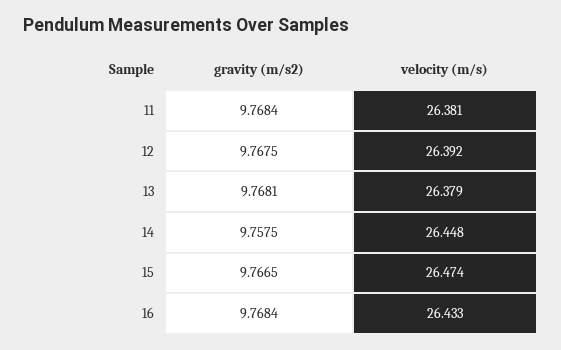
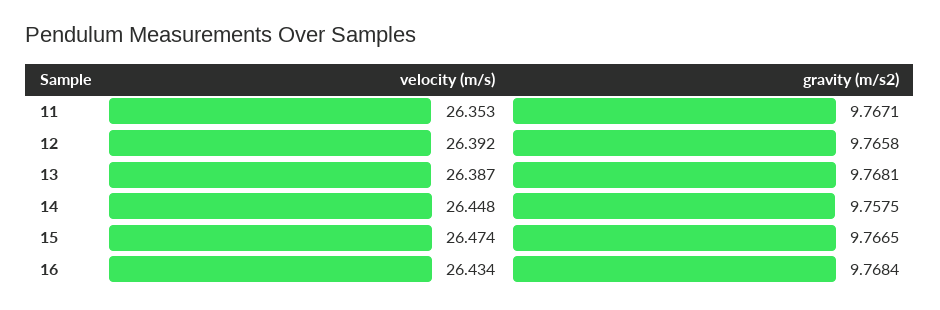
gravity (m/s2), 11: 9.7684 -> 9.7671
velocity (m/s), 11: 26.381 -> 26.353
gravity (m/s2), 12: 9.7675 -> 9.7658
velocity (m/s), 13: 26.379 -> 26.387
velocity (m/s), 16: 26.433 -> 26.434

